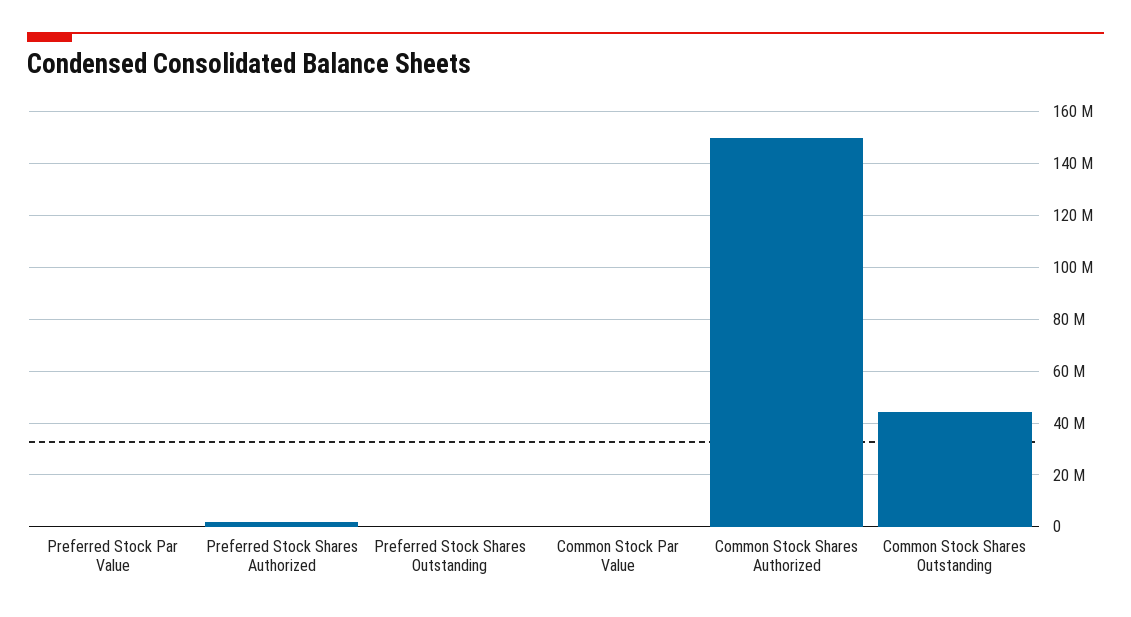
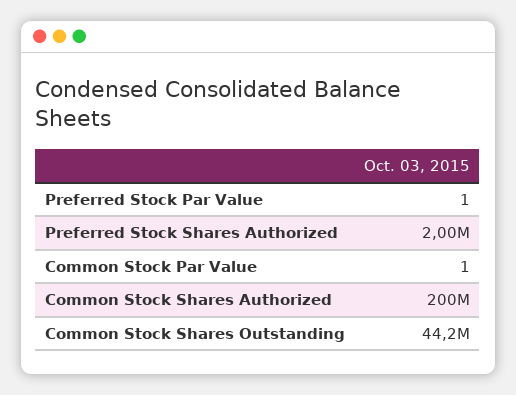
Preferred Stock Shares Outstanding: 0 -> none
Common Stock Shares Authorized: 150000000 -> 200000000

